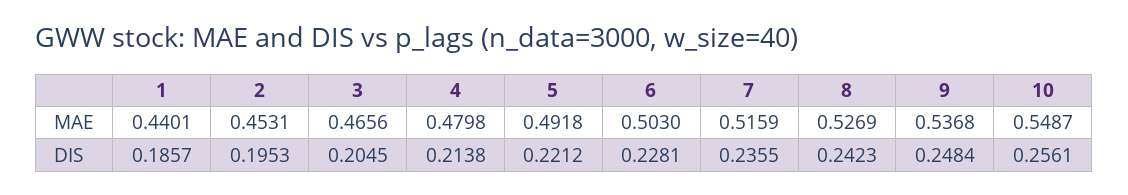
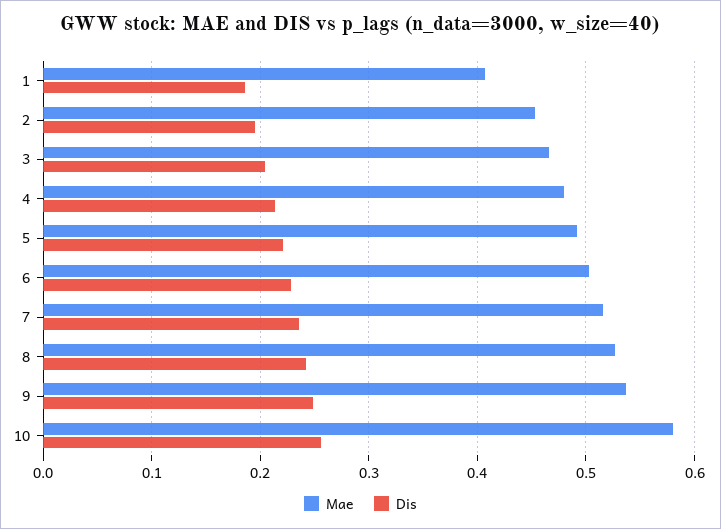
MAE, 1: 0.4401 -> 0.41
MAE, 10: 0.5487 -> 0.58

